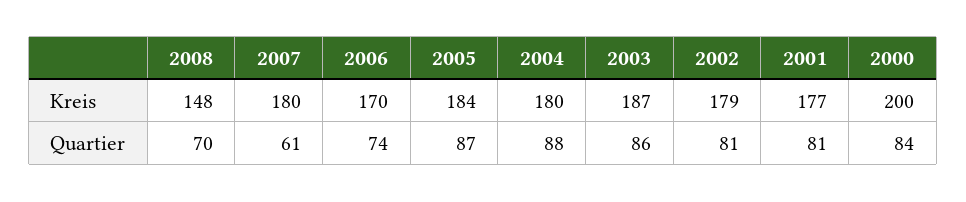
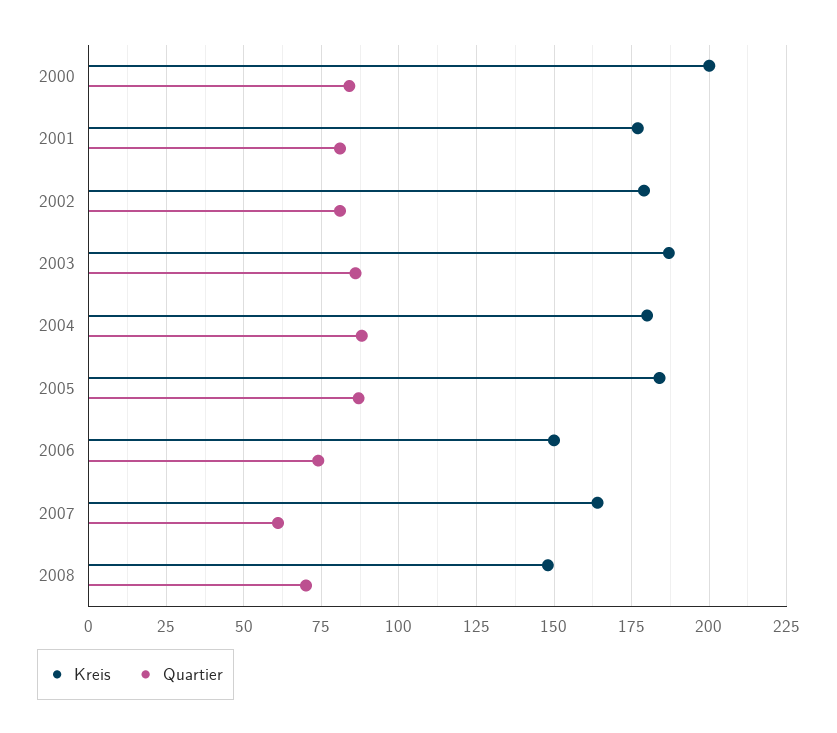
Kreis, 2007: 180 -> 165
Kreis, 2006: 170 -> 150

